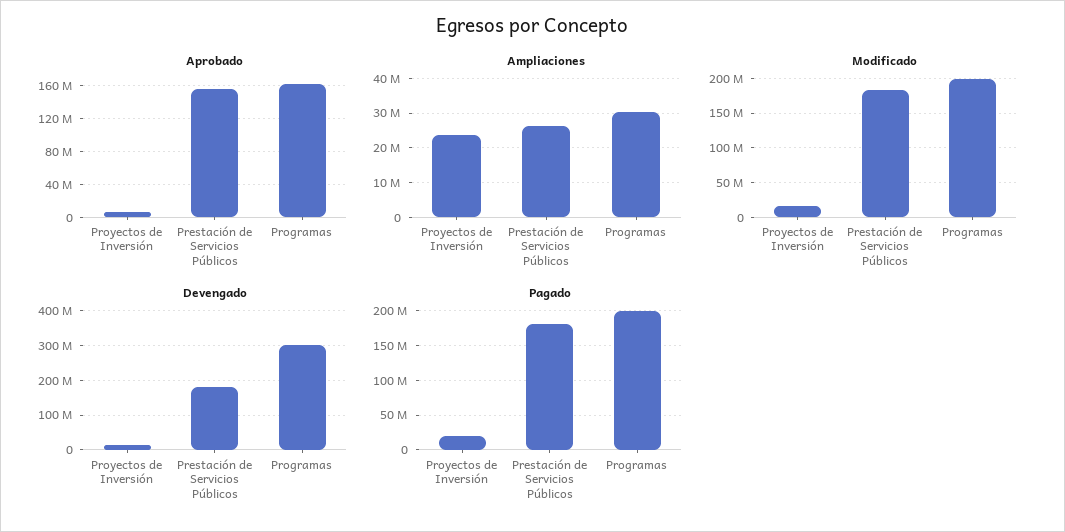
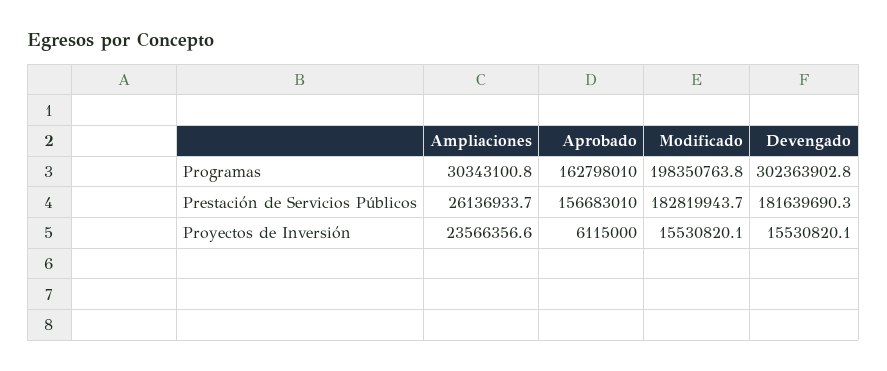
Pagado, Proyectos de Inversión: 20000000 -> none
Pagado, Prestación de Servicios Públicos: 180000000 -> none
Pagado, Programas: 200000000 -> none

